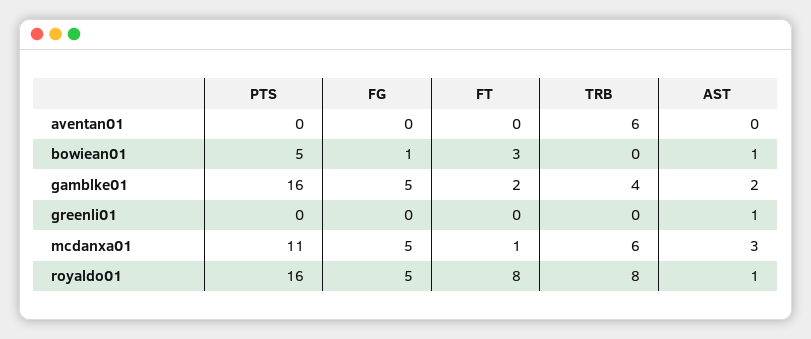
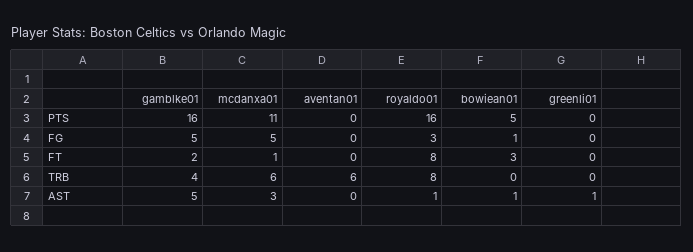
AST, gamblke01: 2 -> 5
FG, royaldo01: 5 -> 3

